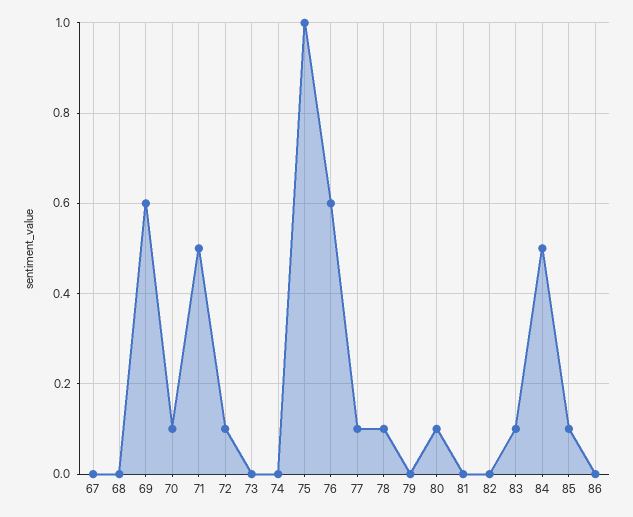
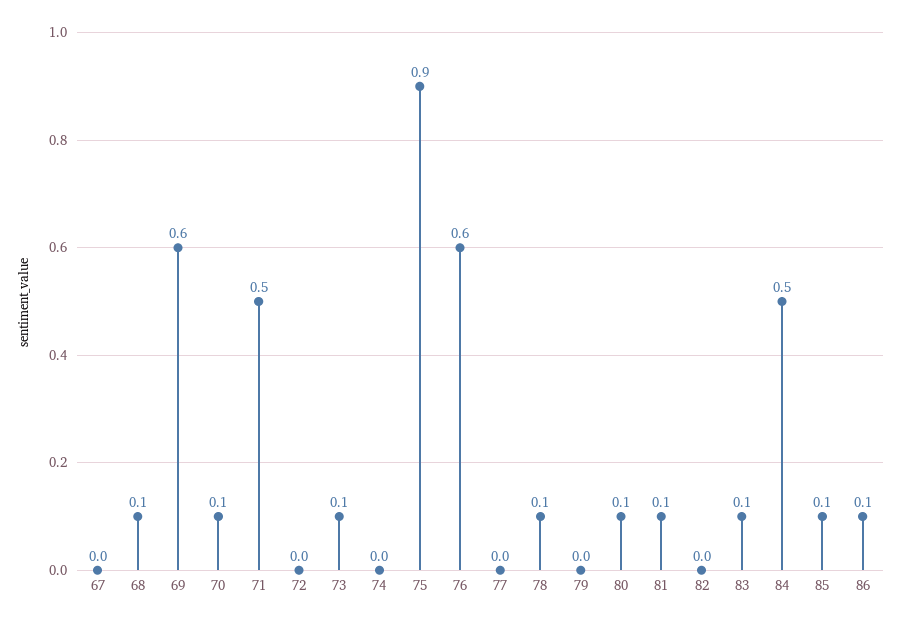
68: 0 -> 0.1
72: 0.1 -> 0
73: 0 -> 0.1
75: 1 -> 0.9
77: 0.1 -> 0
81: 0 -> 0.1
86: 0 -> 0.1

